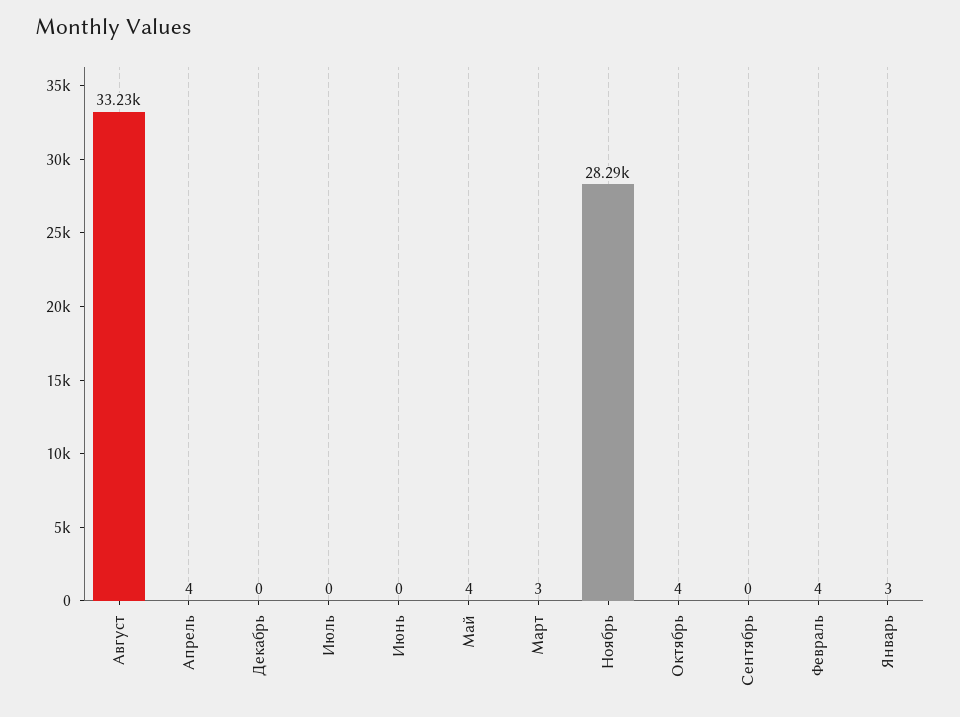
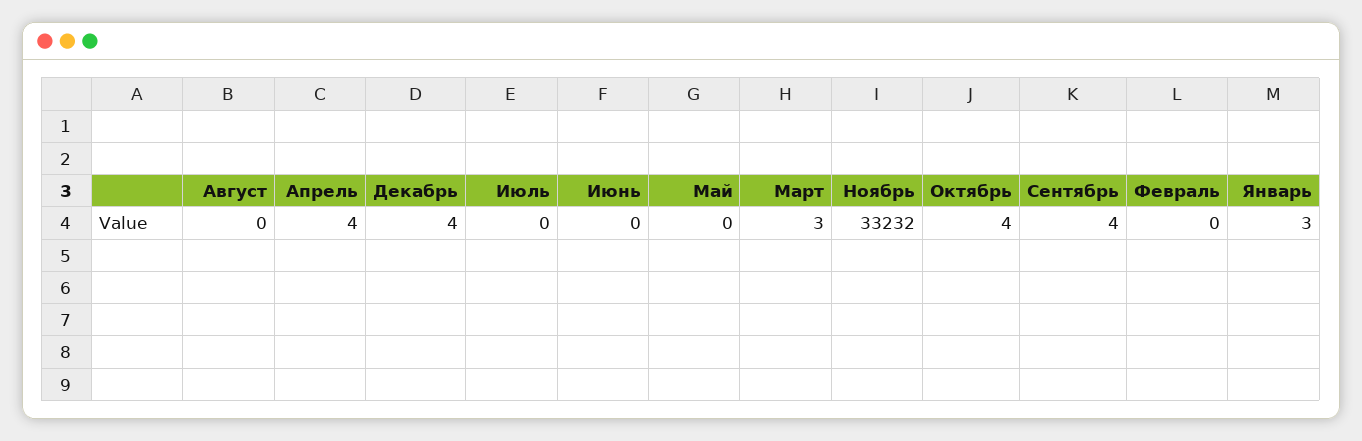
Август: 33230 -> 0
Декабрь: 0 -> 4
Май: 4 -> 0
Ноябрь: 28290 -> 33232
Сентябрь: 0 -> 4
Февраль: 4 -> 0

